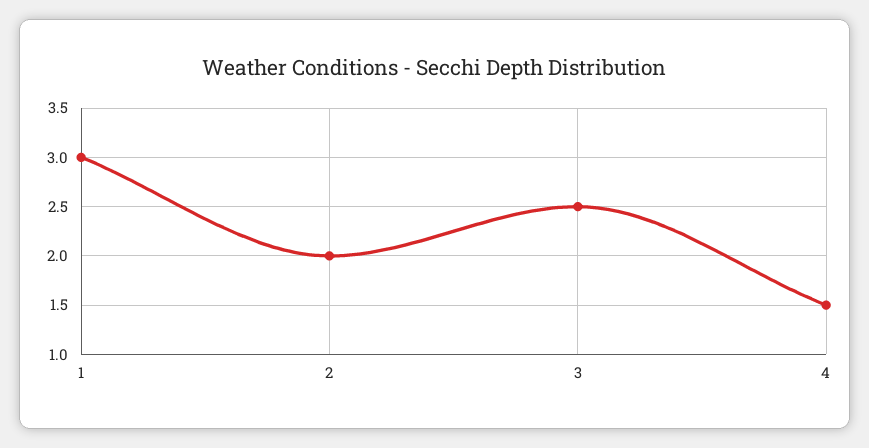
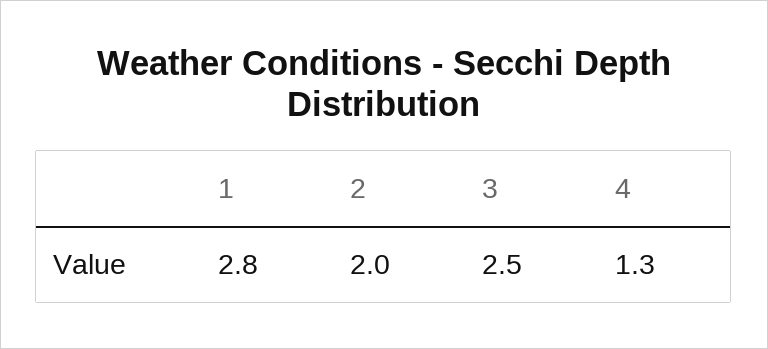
1: 3 -> 2.8
4: 1.5 -> 1.3

